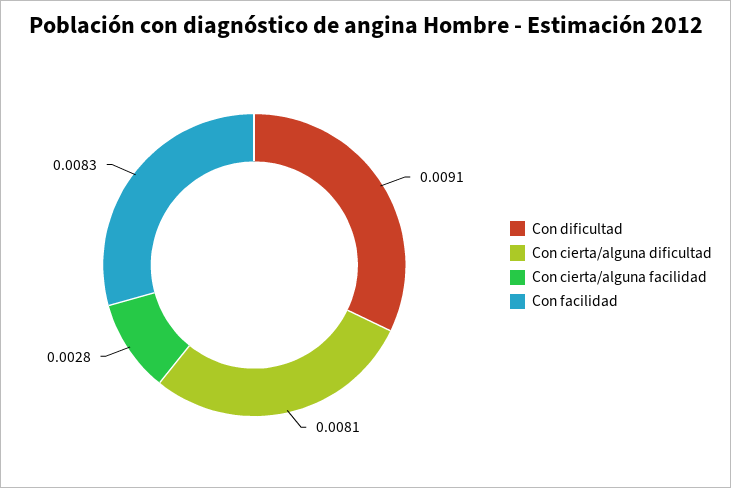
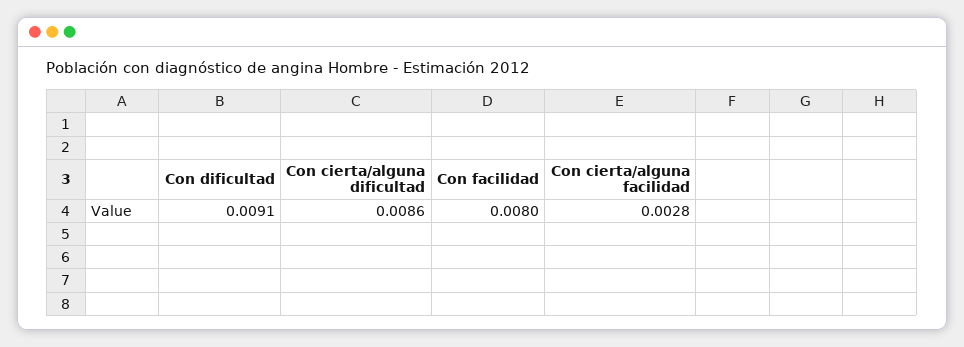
Con cierta/alguna dificultad: 0.0081 -> 0.0086
Con facilidad: 0.0083 -> 0.008

